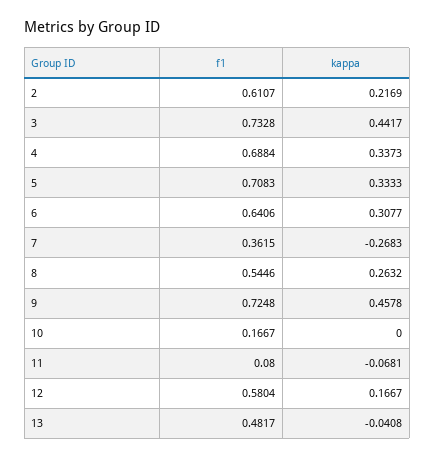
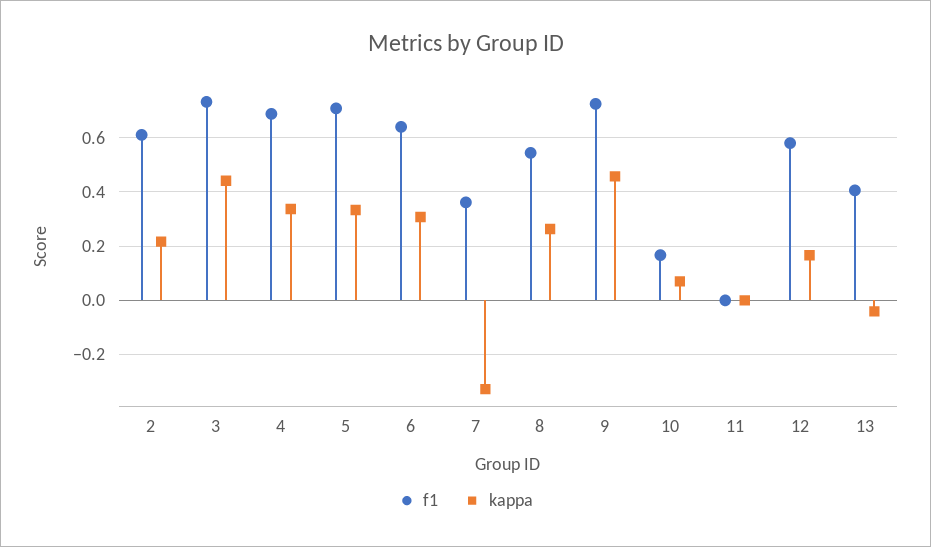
kappa, 7: -0.2683 -> -0.325
kappa, 10: 0 -> 0.075
f1, 11: 0.08 -> 0
kappa, 11: -0.0681 -> 0
f1, 13: 0.4817 -> 0.4

